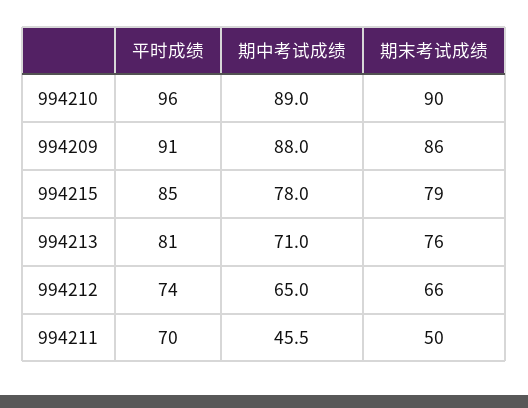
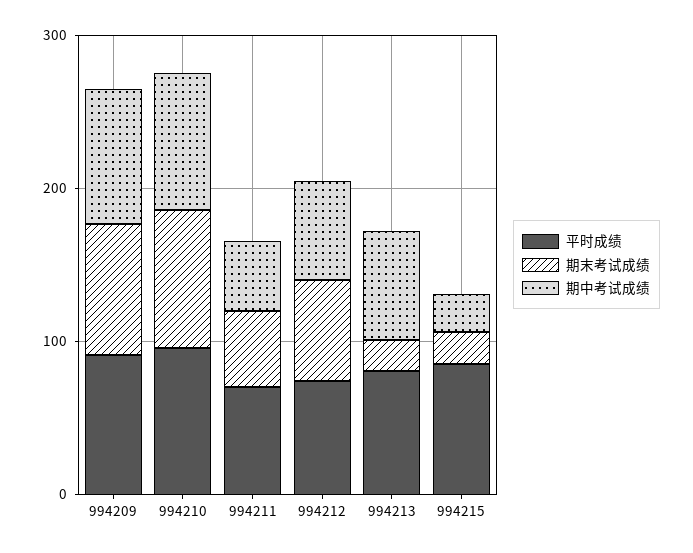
期中考试成绩, 994215: 78 -> 20
期末考试成绩, 994215: 79 -> 20
期末考试成绩, 994213: 76 -> 20

